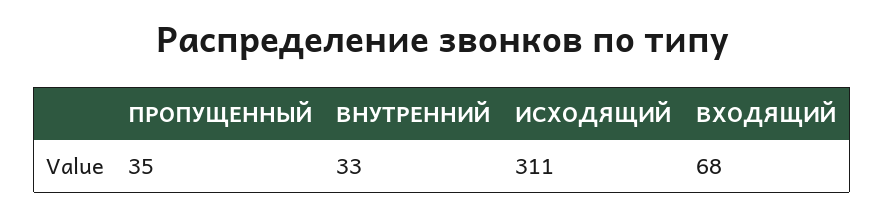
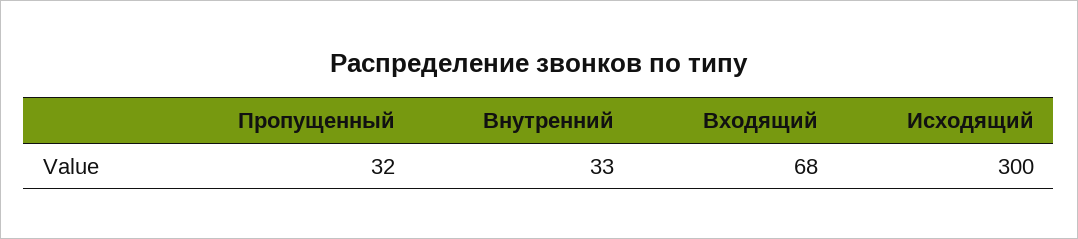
ПРОПУЩЕННЫЙ: 35 -> 32
ИСХОДЯЩИЙ: 311 -> 300

